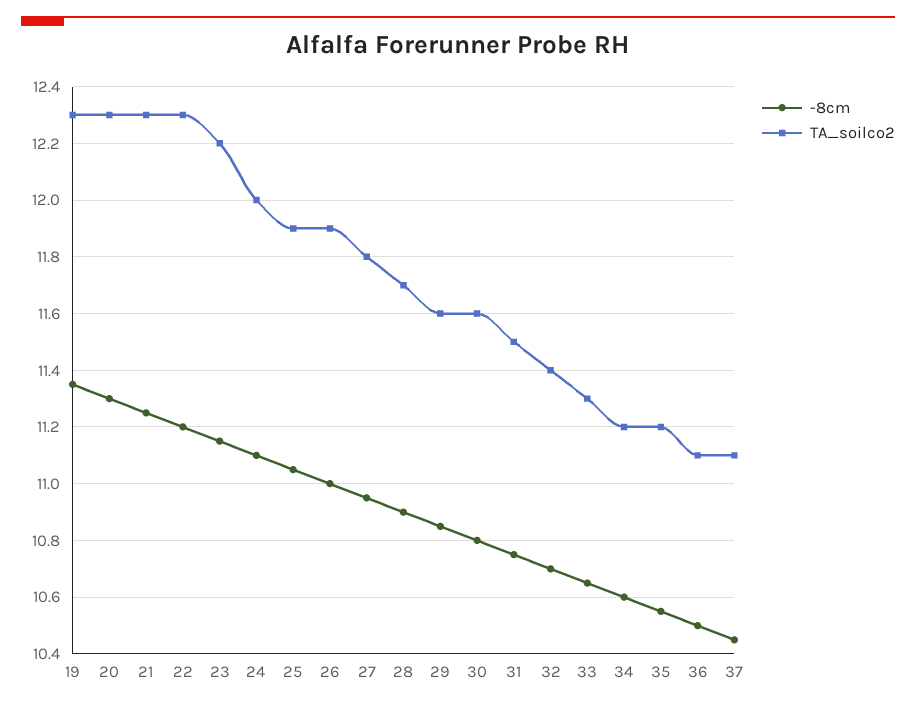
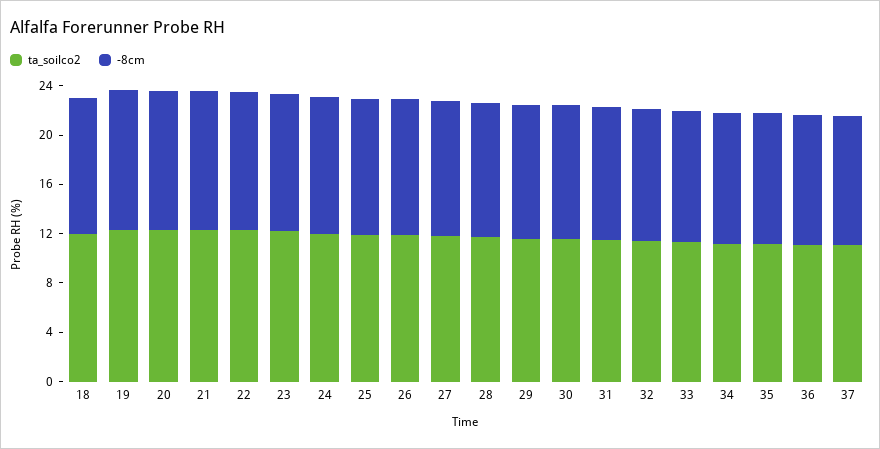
TA_soilco2, 18: none -> 12
-8cm, 18: none -> 11

